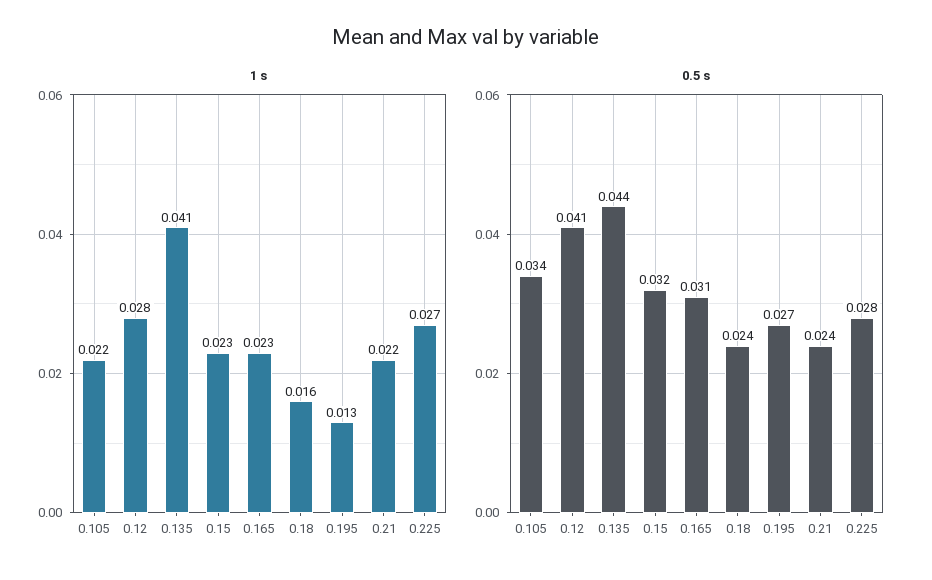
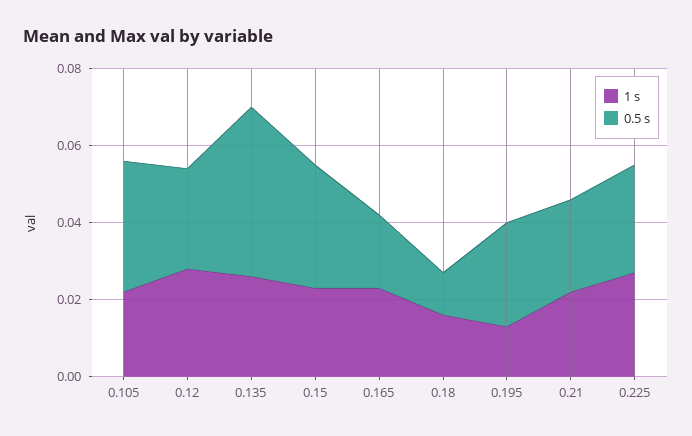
1 s, 0.135: 0.041 -> 0.025
0.5 s, 0.12: 0.041 -> 0.025
0.5 s, 0.165: 0.031 -> 0.02
0.5 s, 0.18: 0.024 -> 0.01

